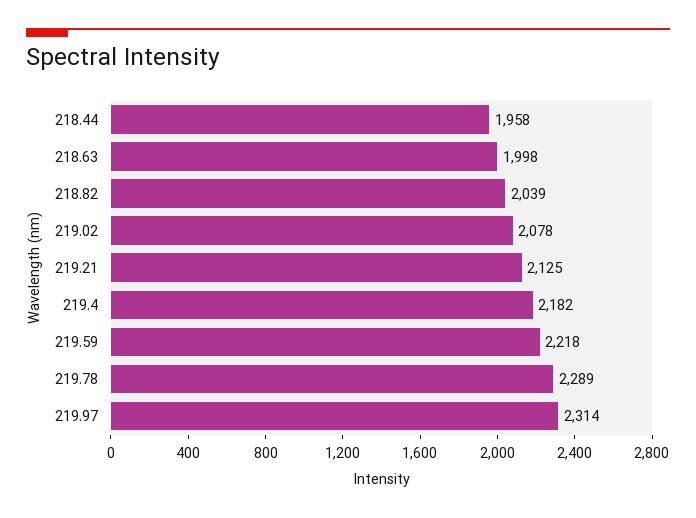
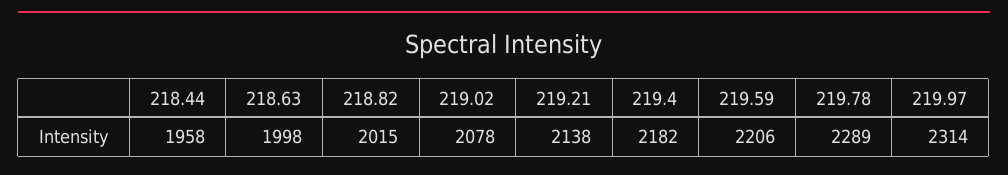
218.82: 2039 -> 2015
219.21: 2125 -> 2138
219.59: 2218 -> 2206

